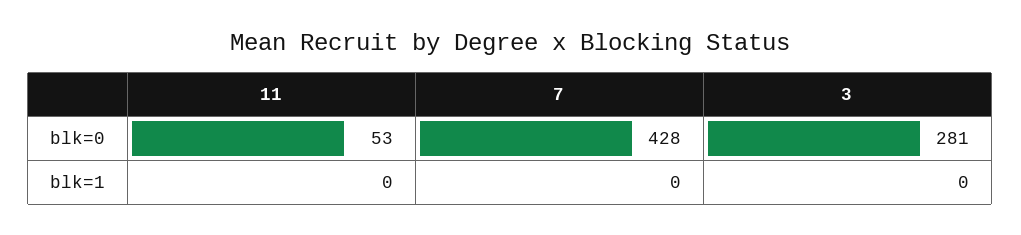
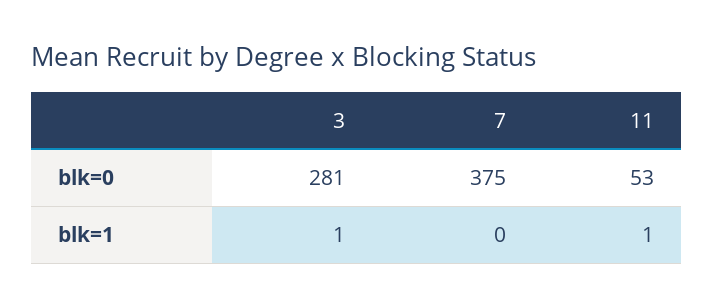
7, blk=0: 428 -> 375
11, blk=1: 0 -> 1
3, blk=1: 0 -> 1

